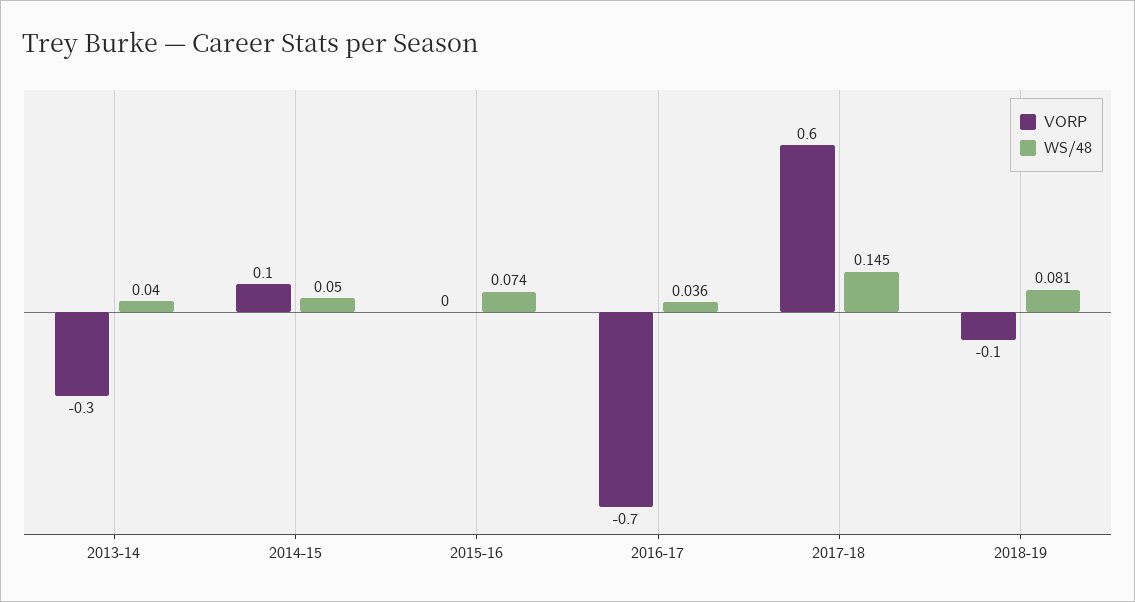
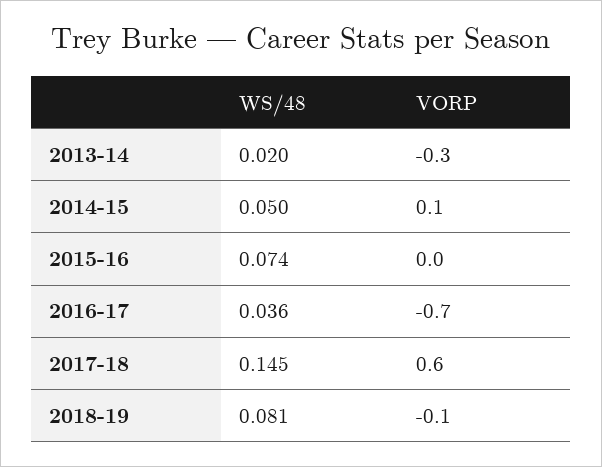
WS/48, 2013-14: 0.04 -> 0.02

